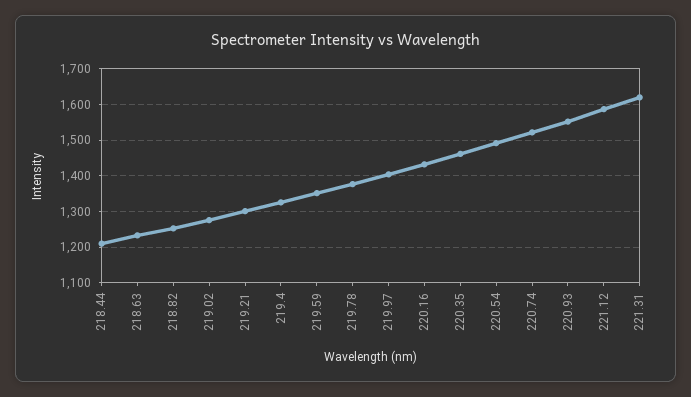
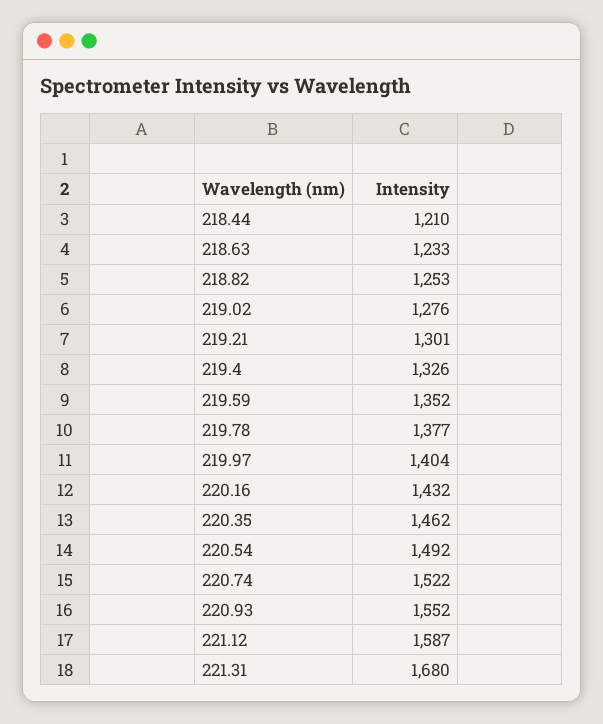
221.31: 1620 -> 1680

